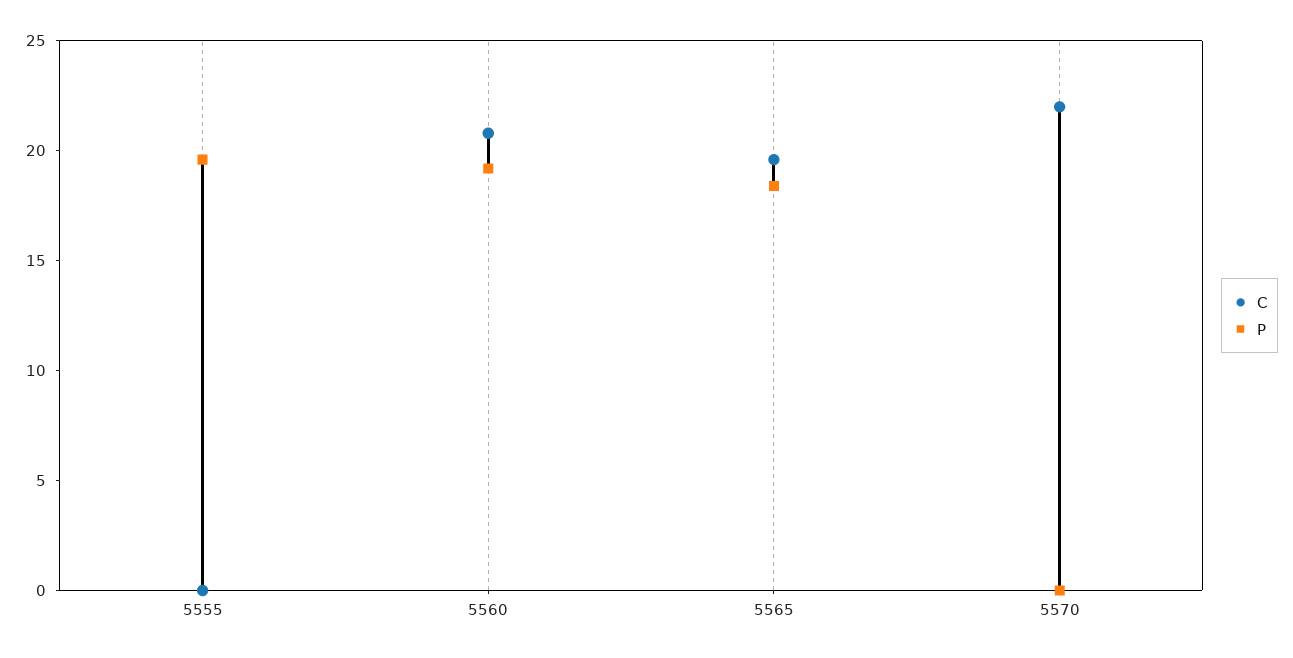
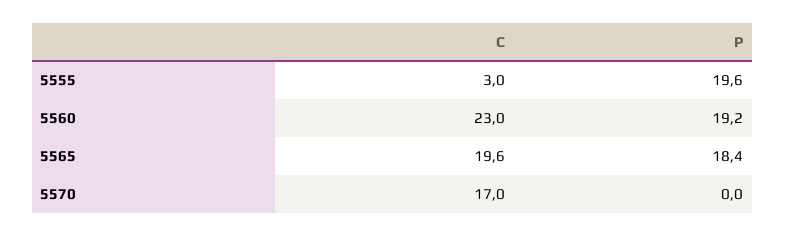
C, 5555: 0 -> 3
C, 5560: 21 -> 23
C, 5570: 22 -> 17

